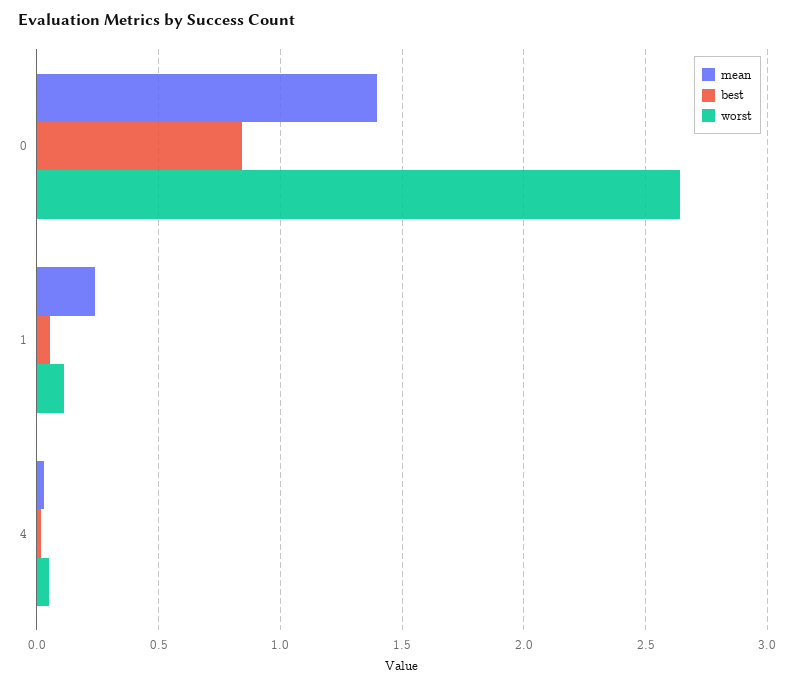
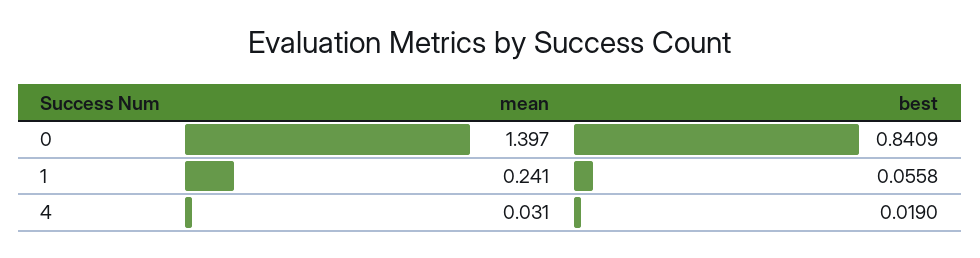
worst, 0: 2.65 -> none
worst, 1: 0.1 -> none
worst, 4: 0.05 -> none

